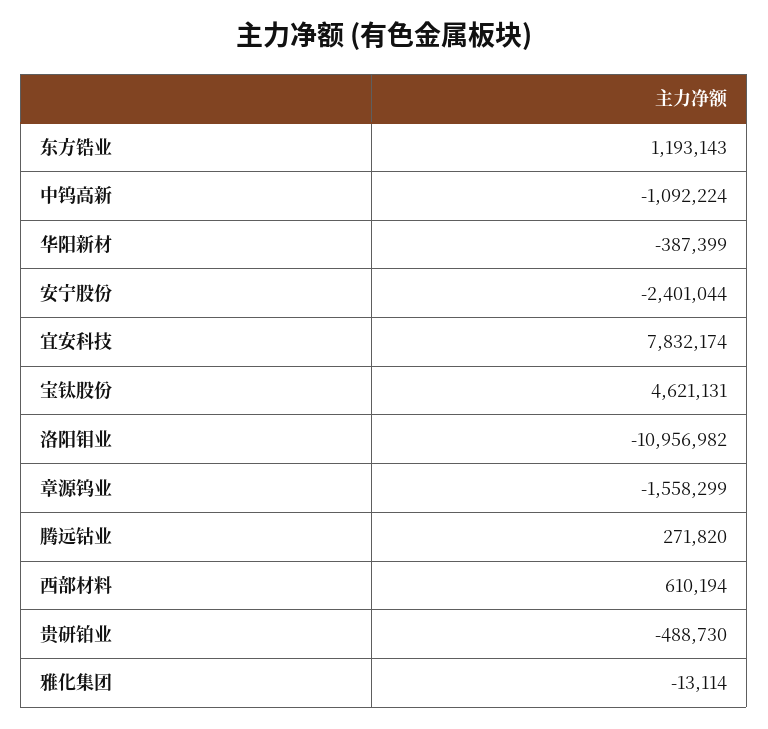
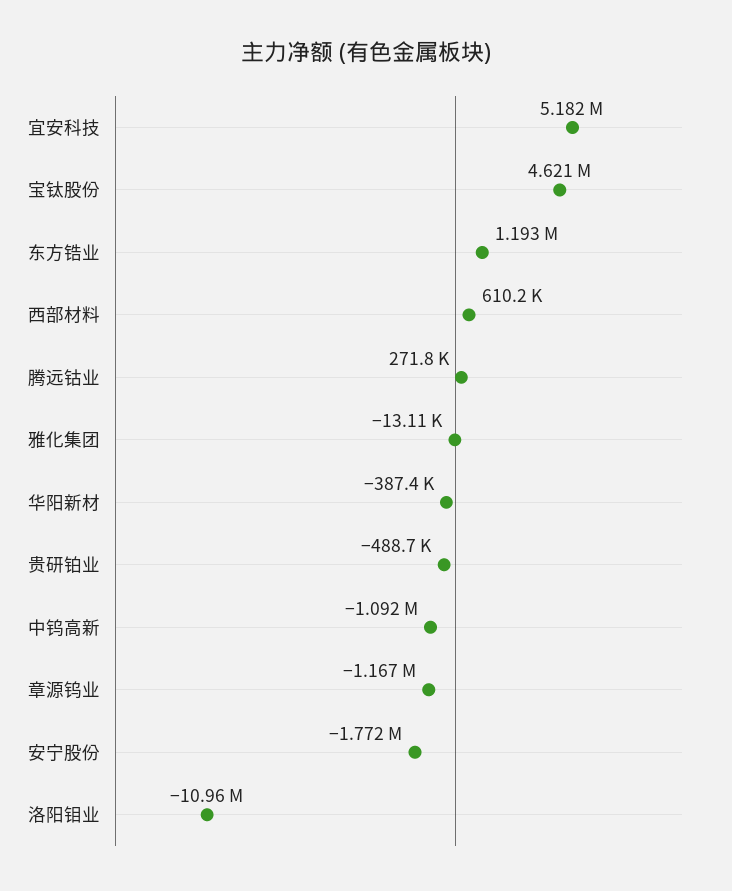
安宁股份: -2401044 -> -1772000
宜安科技: 7832174 -> 5182000
章源钨业: -1558299 -> -1167000

